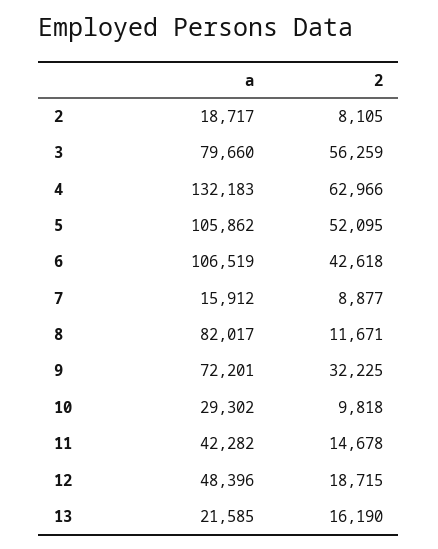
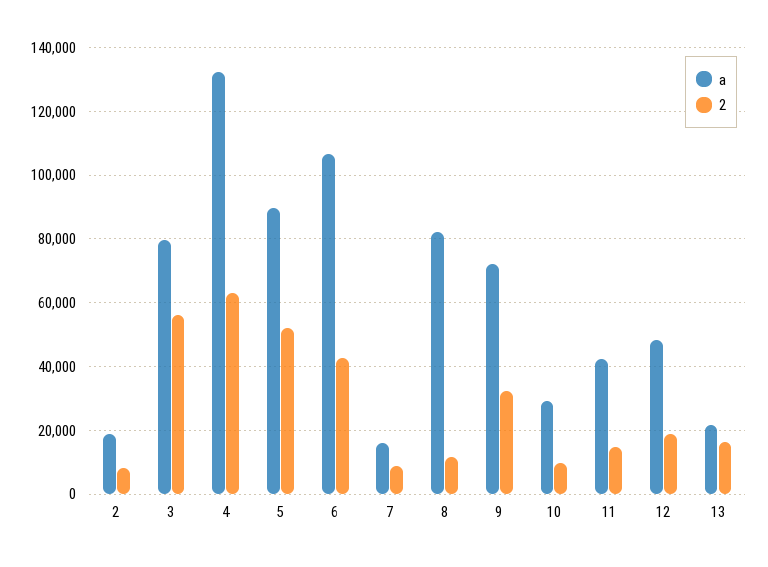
a, 5: 105862 -> 90000

